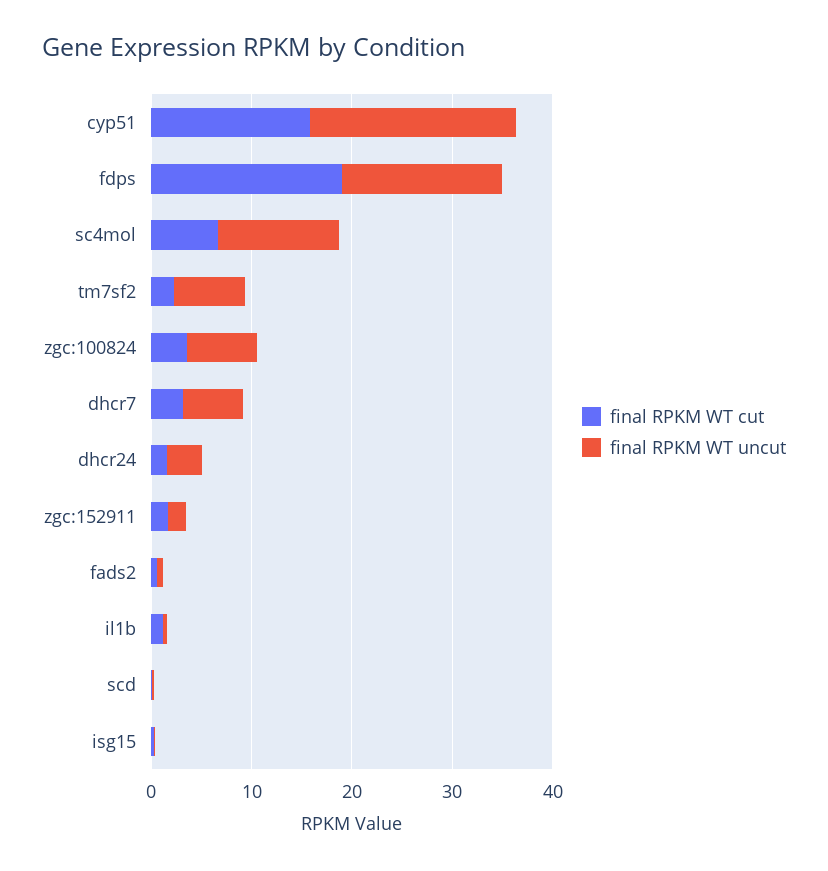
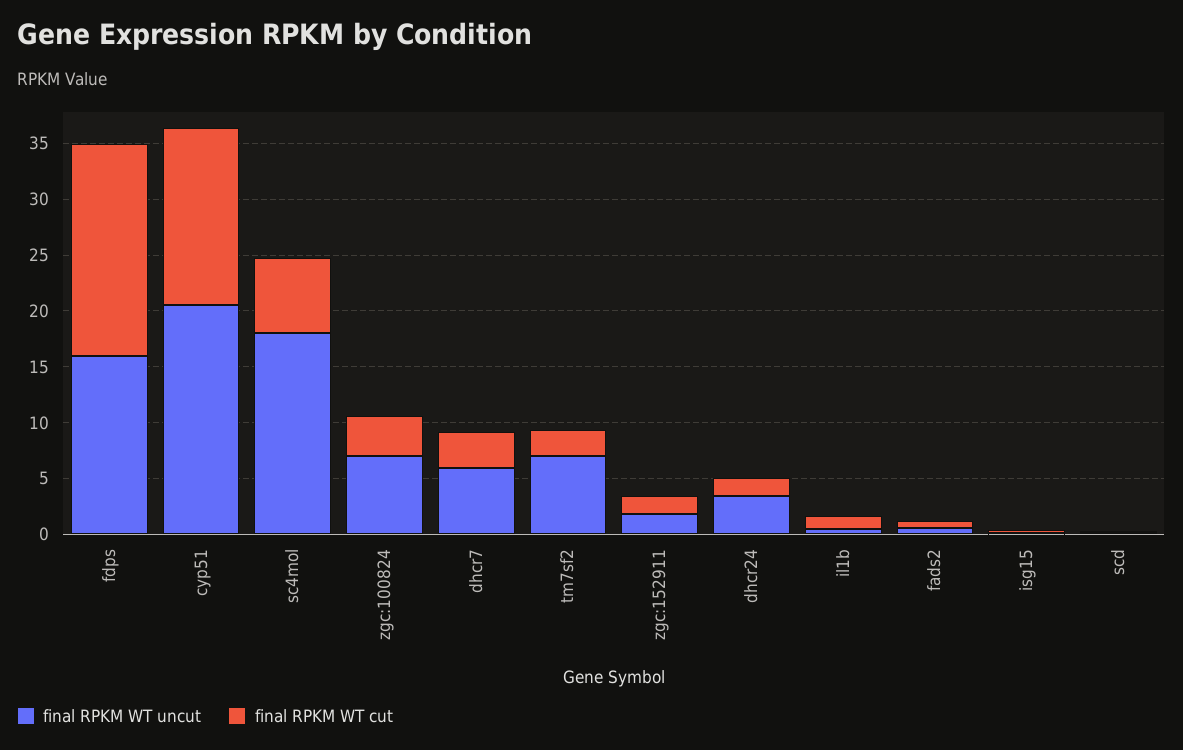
final RPKM WT uncut, sc4mol: 12 -> 18

